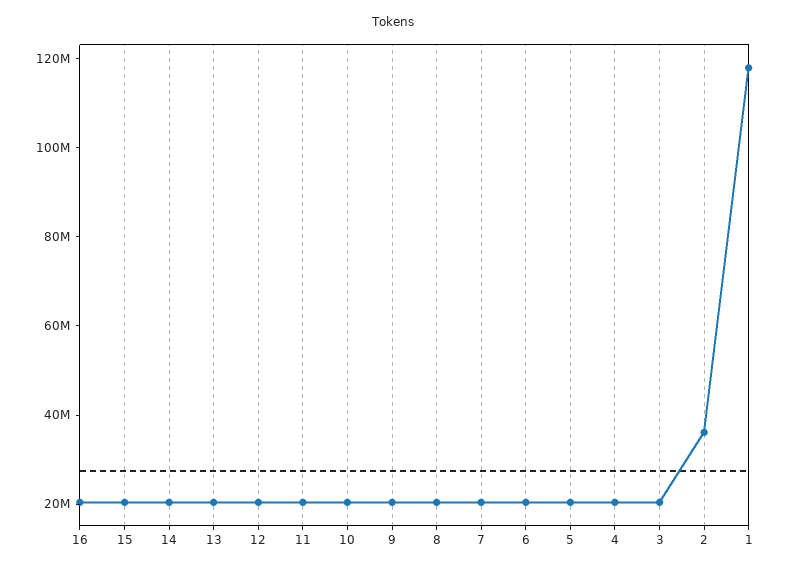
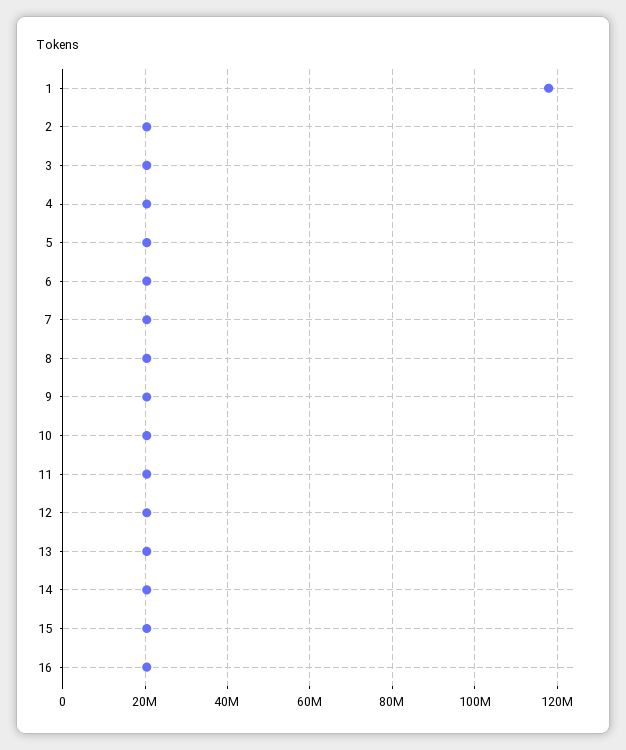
2: 35000000 -> 20000000

